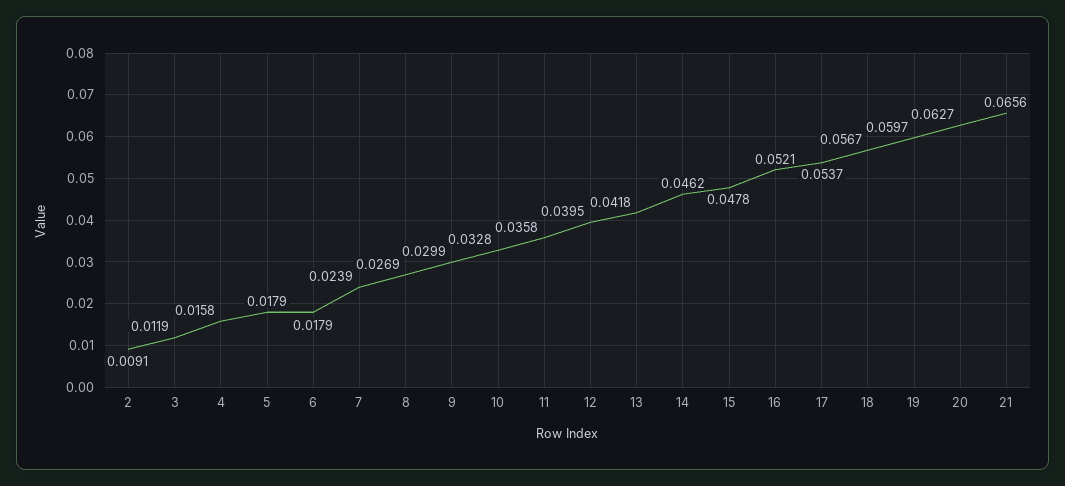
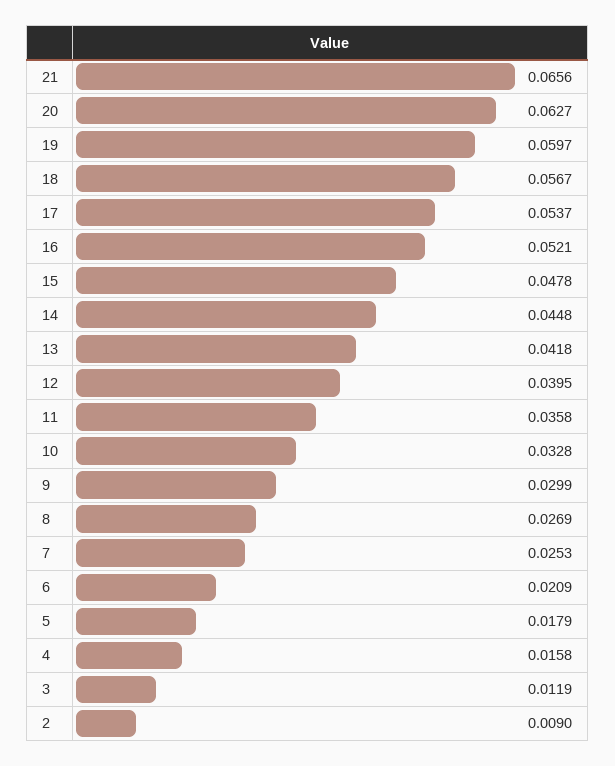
2: 0.0091 -> 0.009
6: 0.0179 -> 0.0209
7: 0.0239 -> 0.0253
14: 0.0462 -> 0.0448

